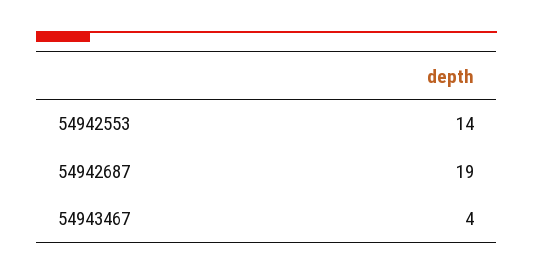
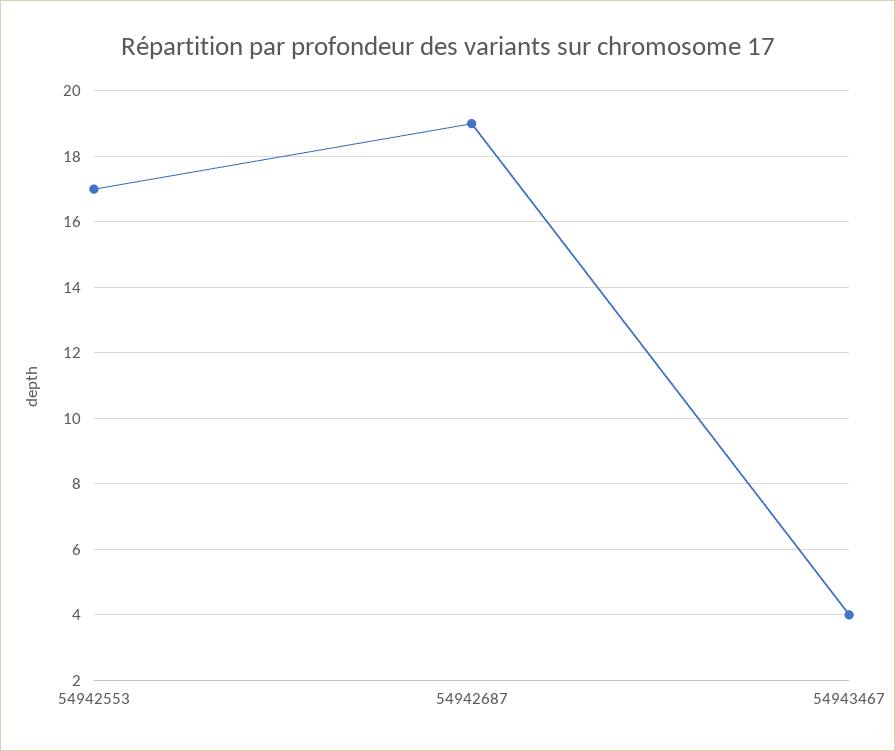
54942553: 14 -> 17

